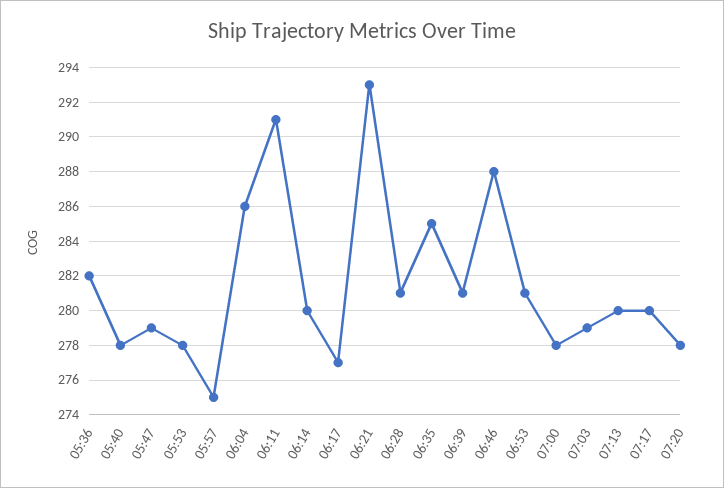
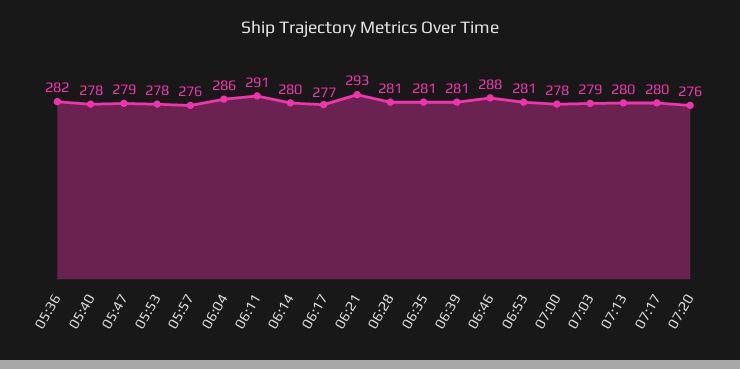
05:57: 275 -> 276
06:35: 285 -> 281
07:20: 278 -> 276

